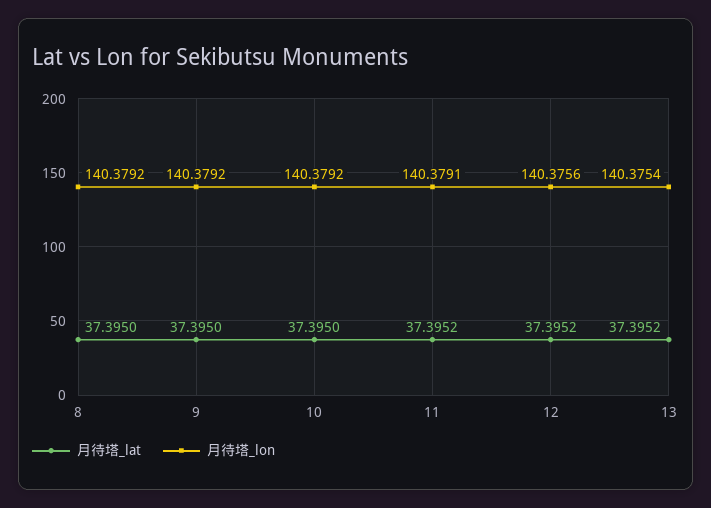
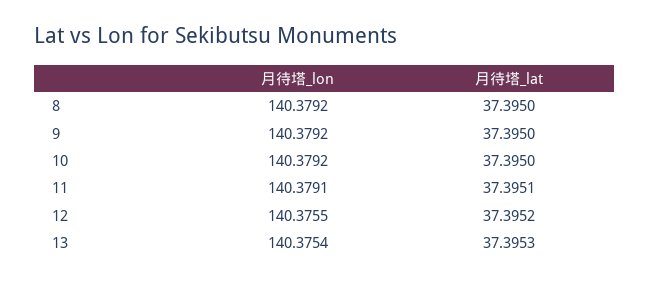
月待塔_lat, 11: 37.3952 -> 37.3951
月待塔_lon, 12: 140.3756 -> 140.3755
月待塔_lat, 13: 37.3952 -> 37.3953

